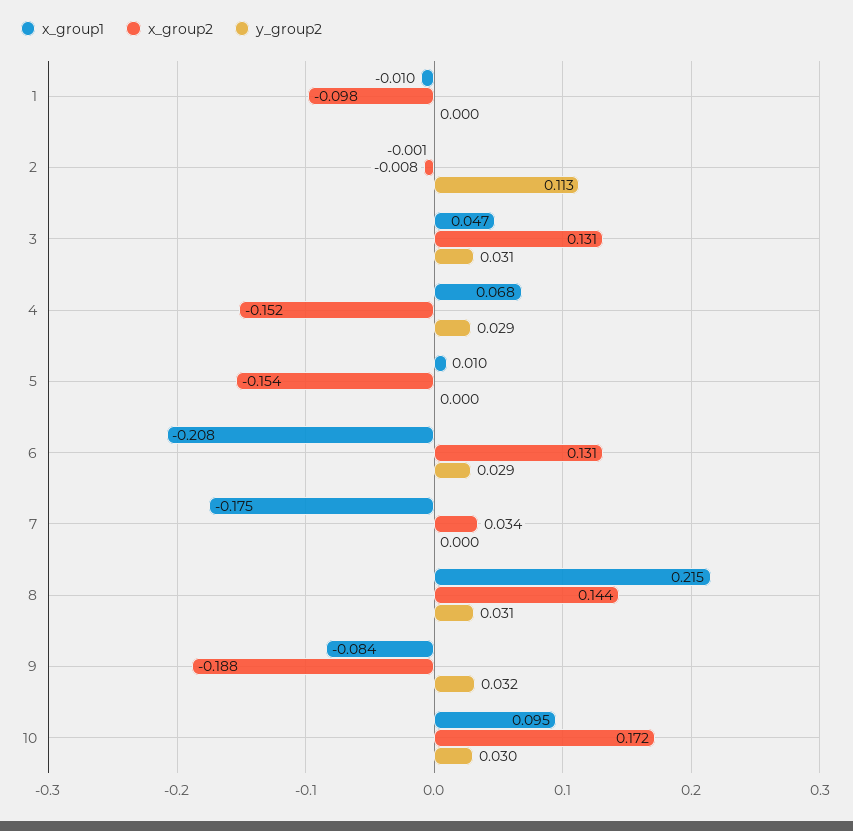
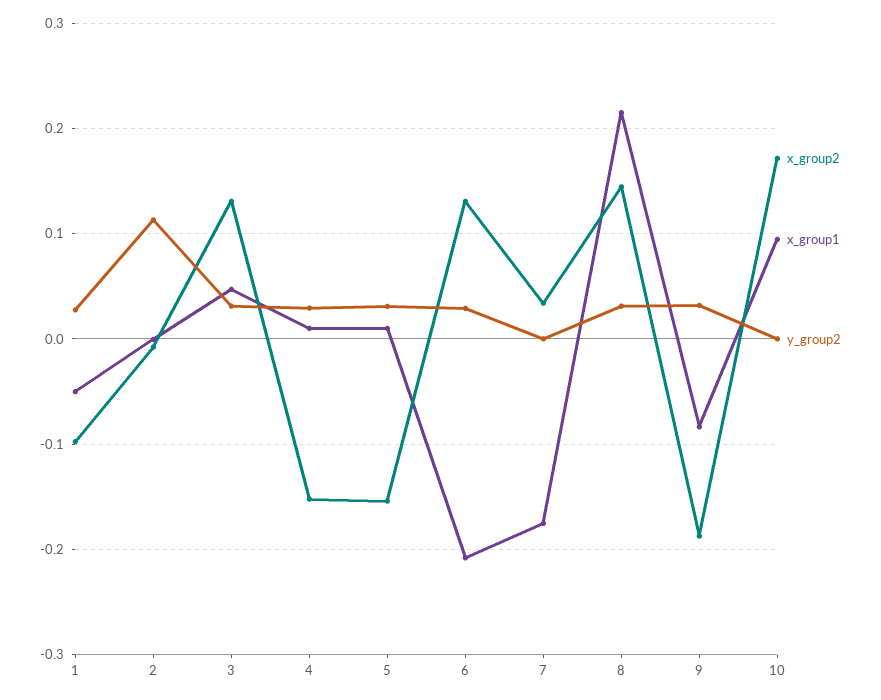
x_group1, 1: -0.01 -> -0.05
y_group2, 1: 0 -> 0.03
x_group1, 4: 0.068 -> 0.01
y_group2, 5: 0 -> 0.03
y_group2, 10: 0.03 -> 0

